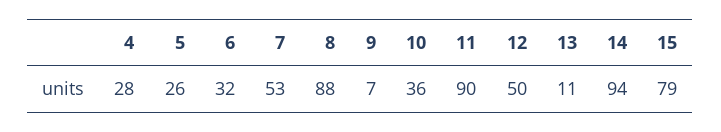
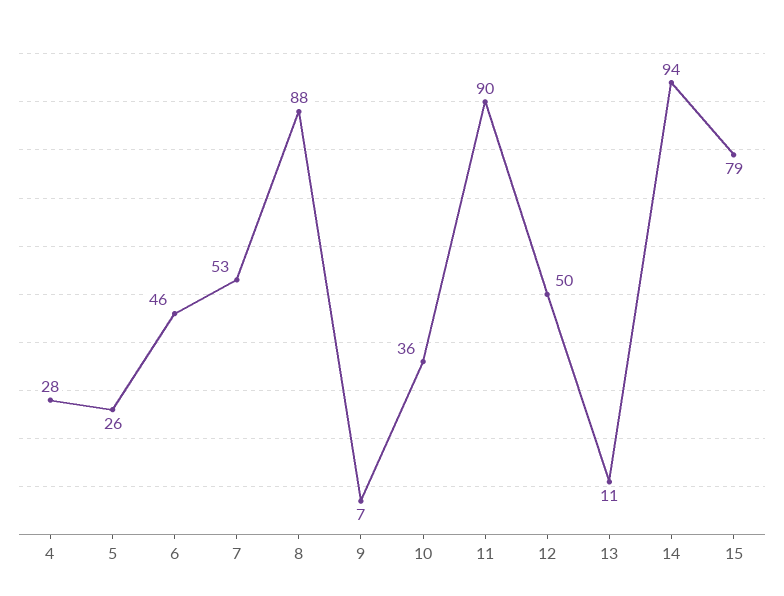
6: 32 -> 46

